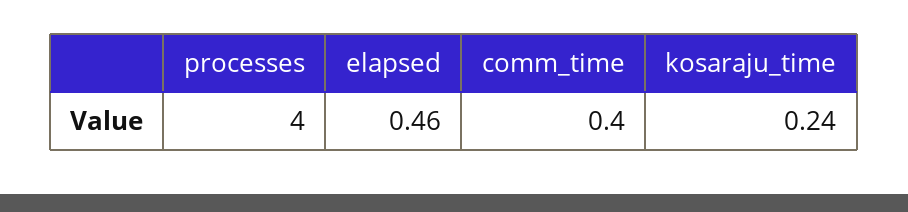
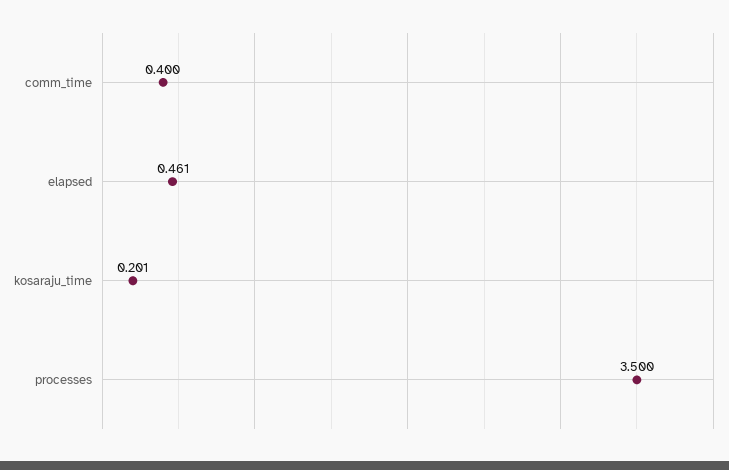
processes: 4 -> 3.5
kosaraju_time: 0.24 -> 0.201

